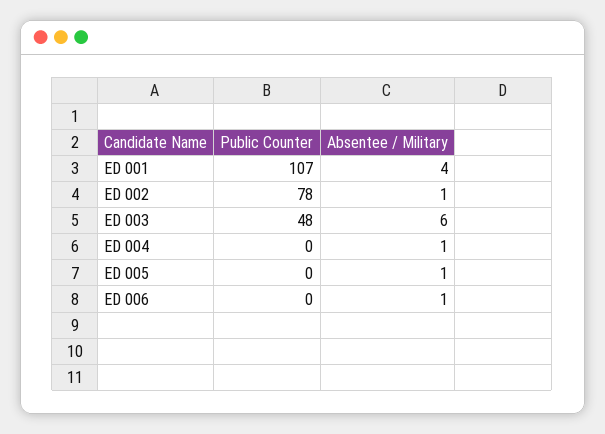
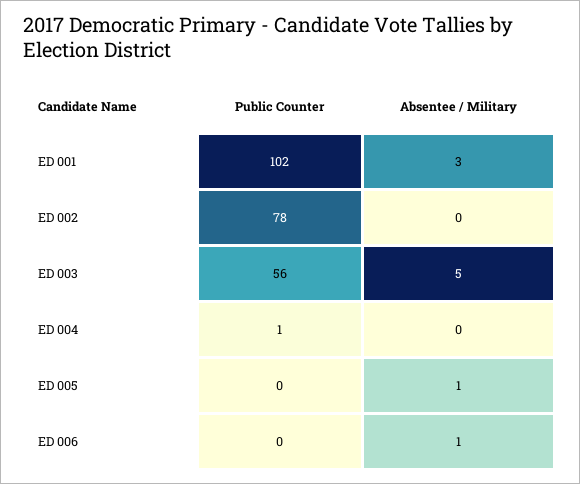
Public Counter, ED 001: 107 -> 102
Absentee / Military, ED 001: 4 -> 3
Absentee / Military, ED 002: 1 -> 0
Public Counter, ED 003: 48 -> 56
Absentee / Military, ED 003: 6 -> 5
Public Counter, ED 004: 0 -> 1
Absentee / Military, ED 004: 1 -> 0

